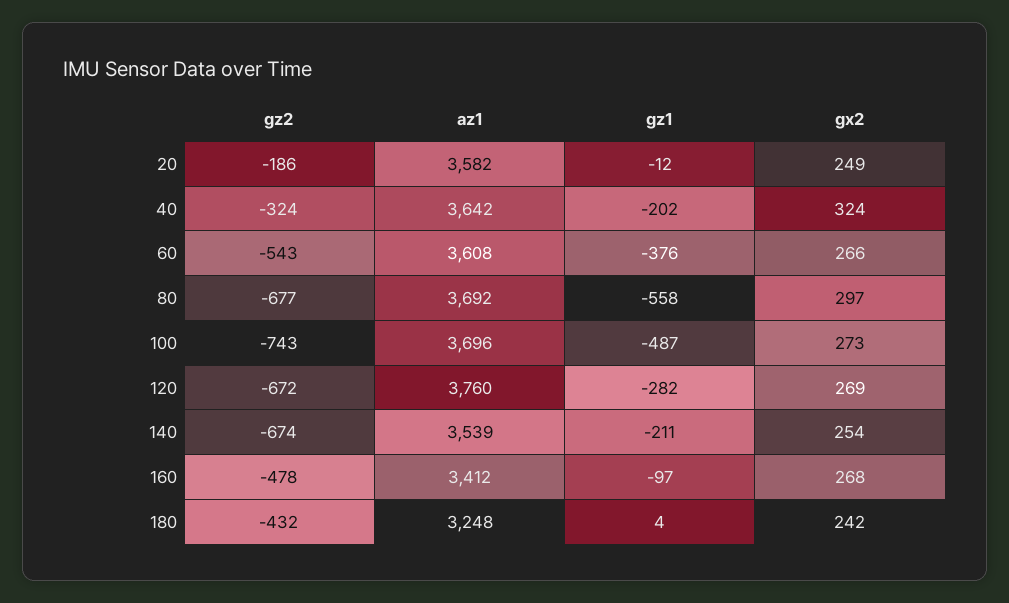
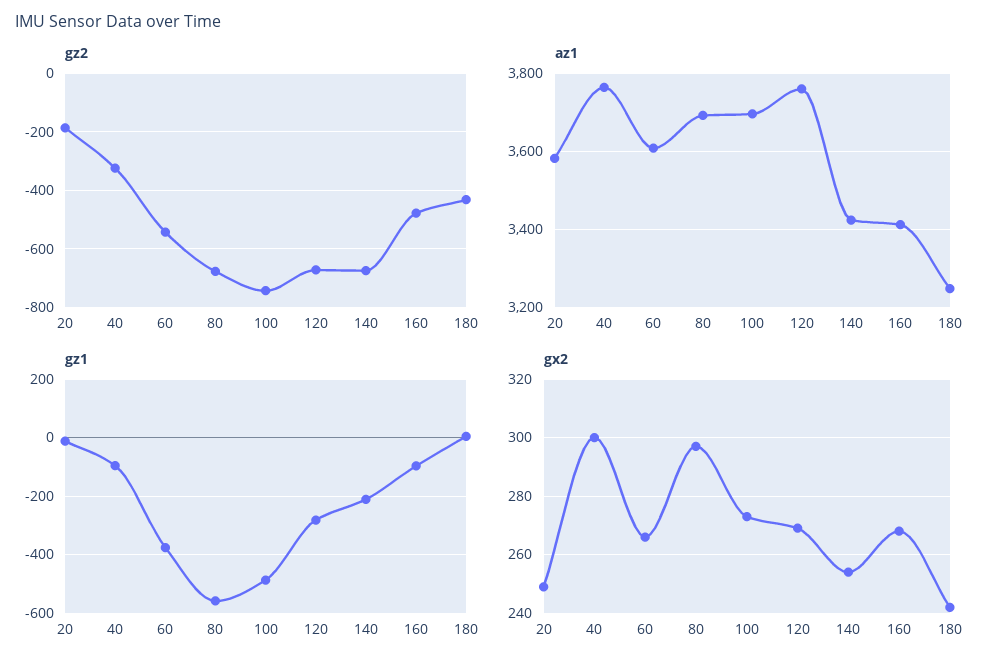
az1, 40: 3642 -> 3760
gz1, 40: -202 -> -100
gx2, 40: 324 -> 300
az1, 140: 3539 -> 3420

